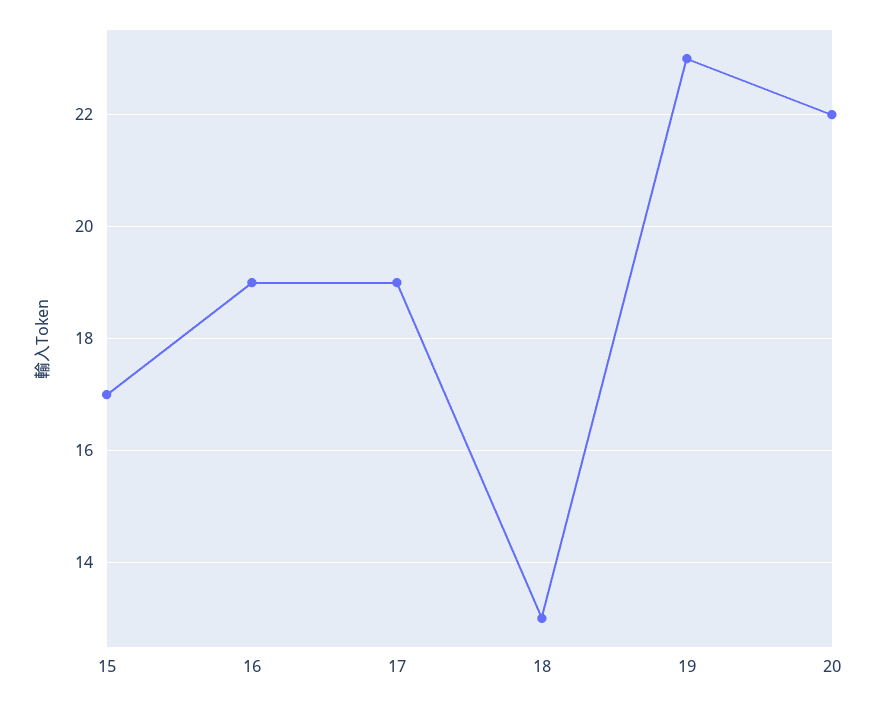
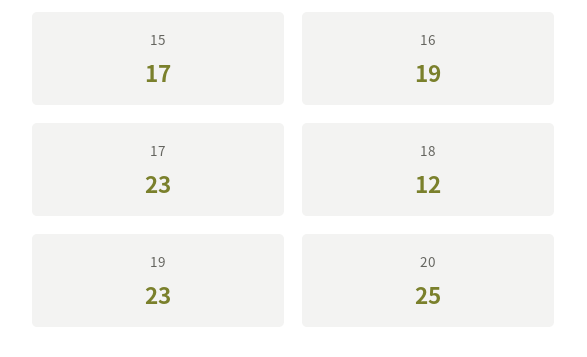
17: 19 -> 23
18: 13 -> 12
20: 22 -> 25

